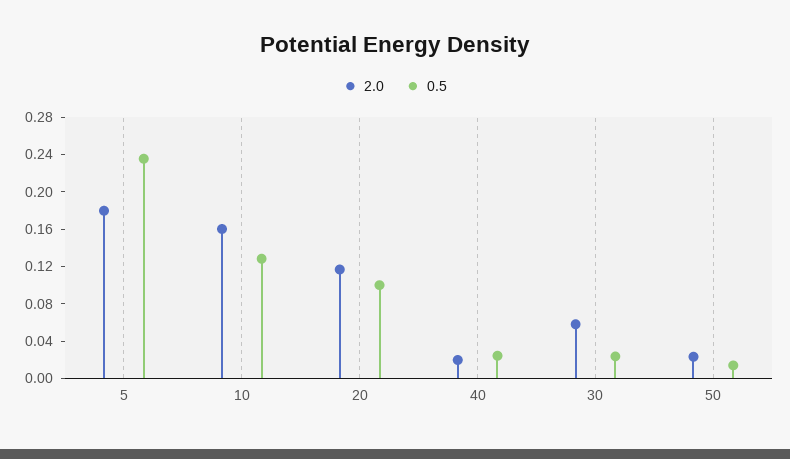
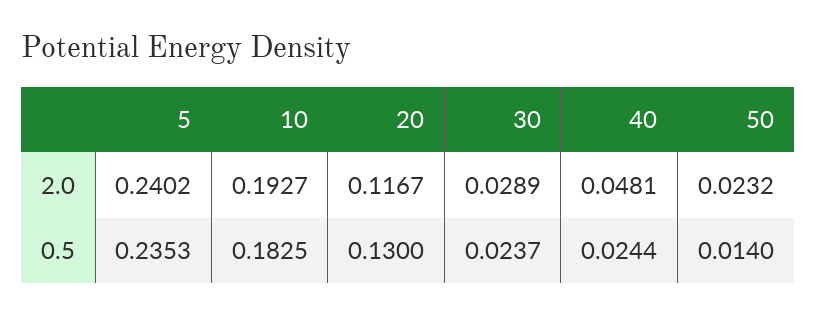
2.0, 5: 0.18 -> 0.2402
2.0, 10: 0.16 -> 0.1927
0.5, 10: 0.13 -> 0.1825
0.5, 20: 0.1 -> 0.13
2.0, 40: 0.02 -> 0.0481
2.0, 30: 0.06 -> 0.0289

